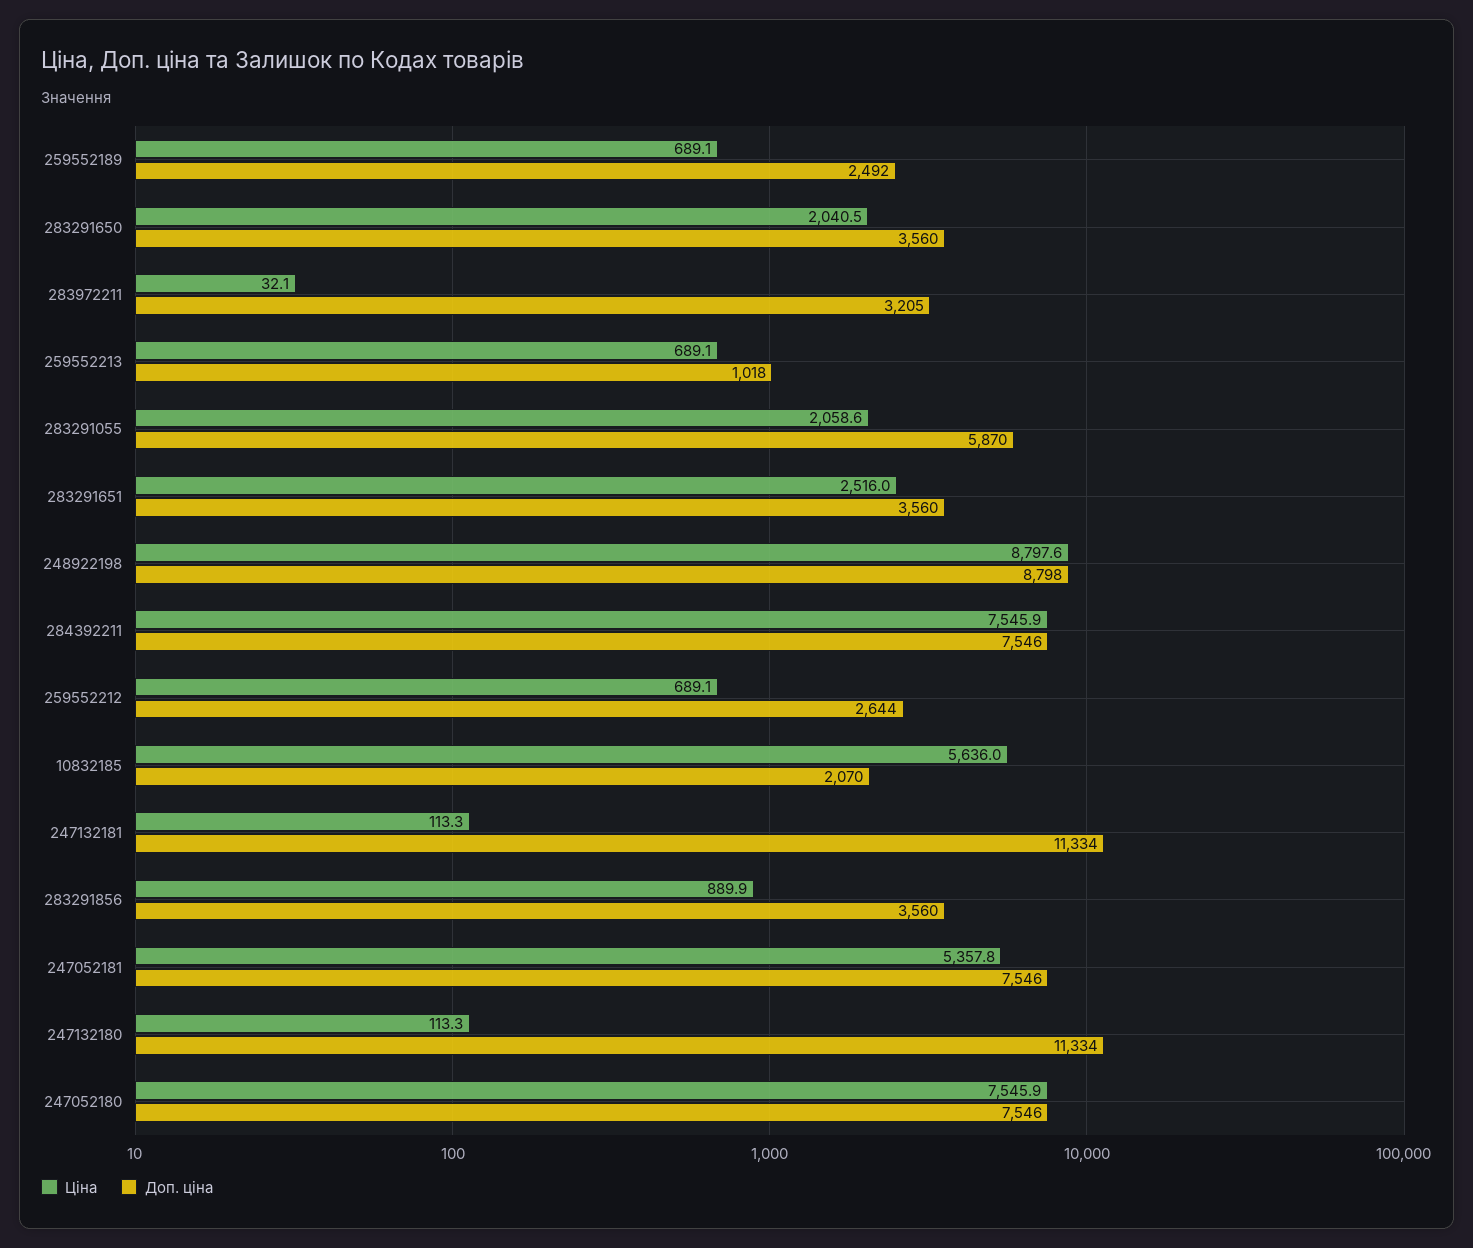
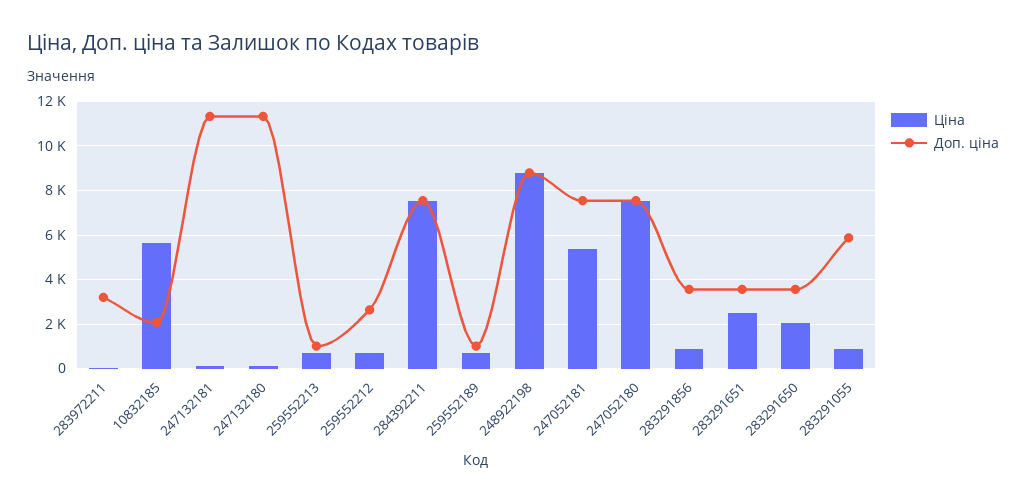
Доп. ціна, 259552189: 2492 -> 1000
Ціна, 283291055: 2058.6 -> 1000

